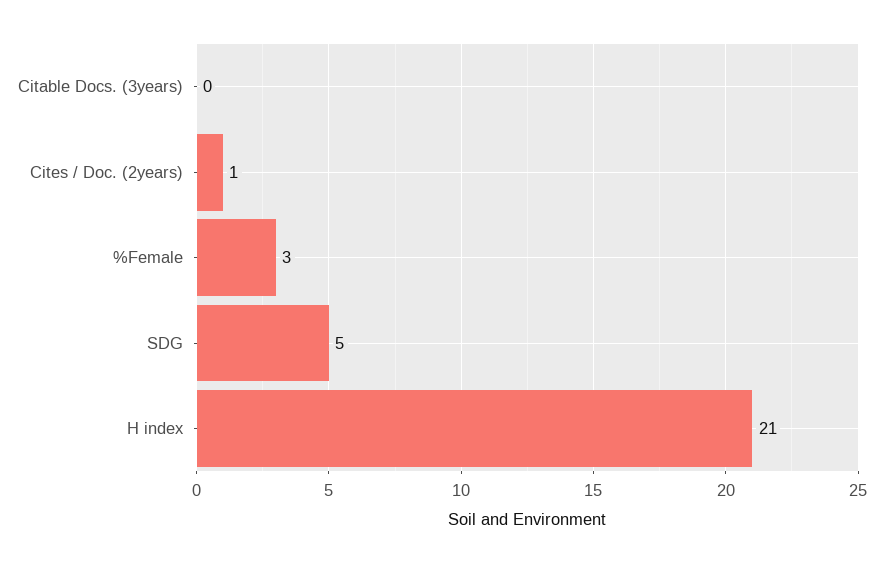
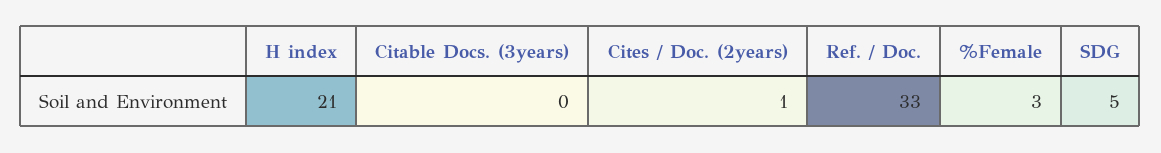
Ref. / Doc.: none -> 33

